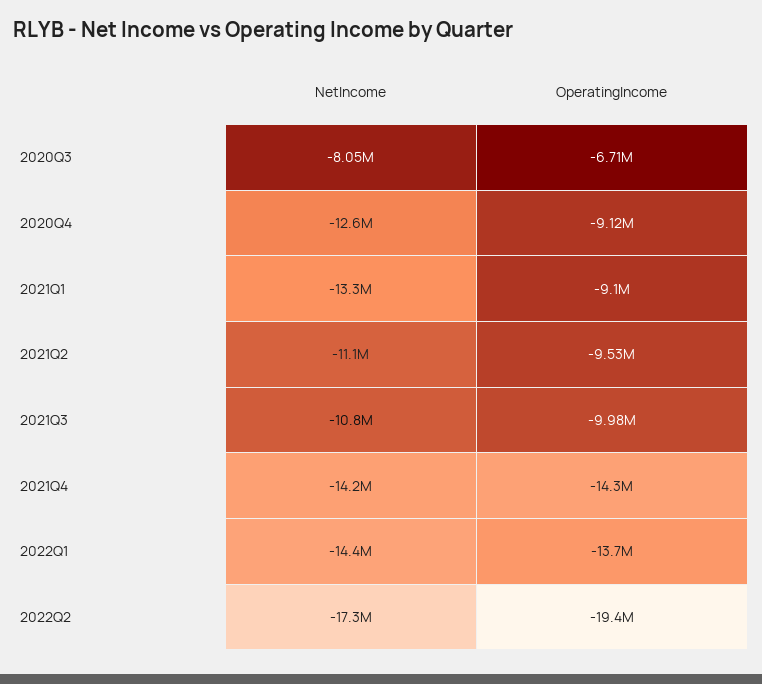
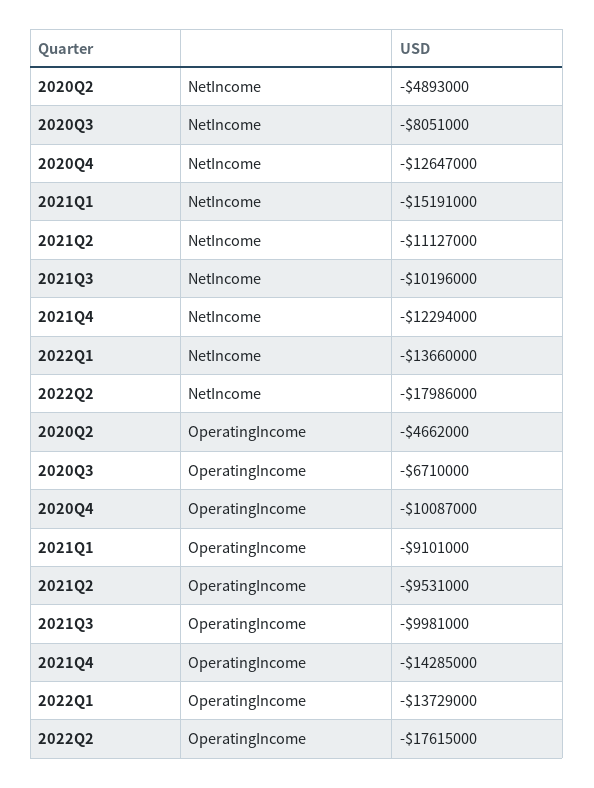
OperatingIncome, 2020Q4: -9120000 -> -10087000
NetIncome, 2021Q1: -13300000 -> -15191000
NetIncome, 2021Q3: -10800000 -> -10196000
NetIncome, 2021Q4: -14200000 -> -12294000
NetIncome, 2022Q1: -14400000 -> -13660000
NetIncome, 2022Q2: -17300000 -> -17986000
OperatingIncome, 2022Q2: -19400000 -> -17615000
NetIncome, 2020Q2: none -> -4893000
OperatingIncome, 2020Q2: none -> -4662000

